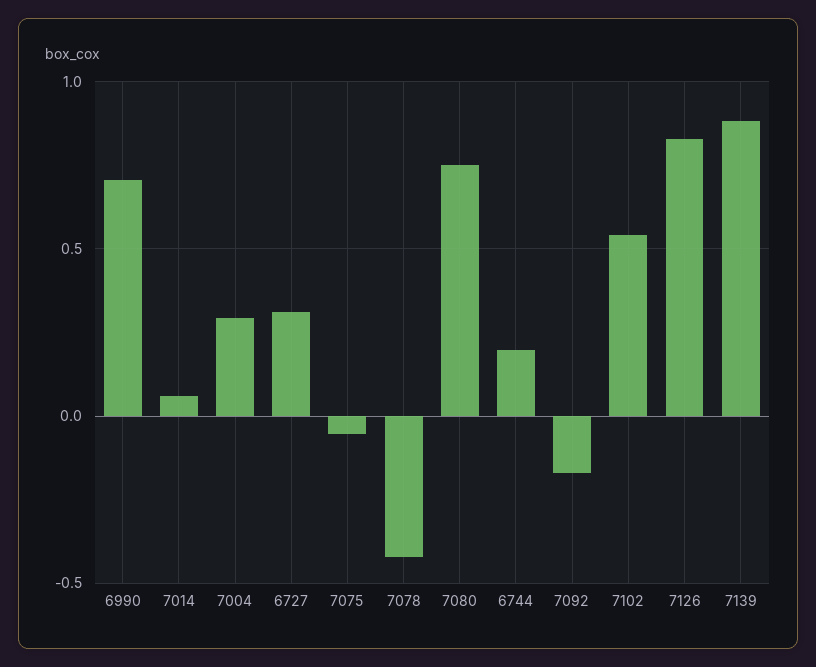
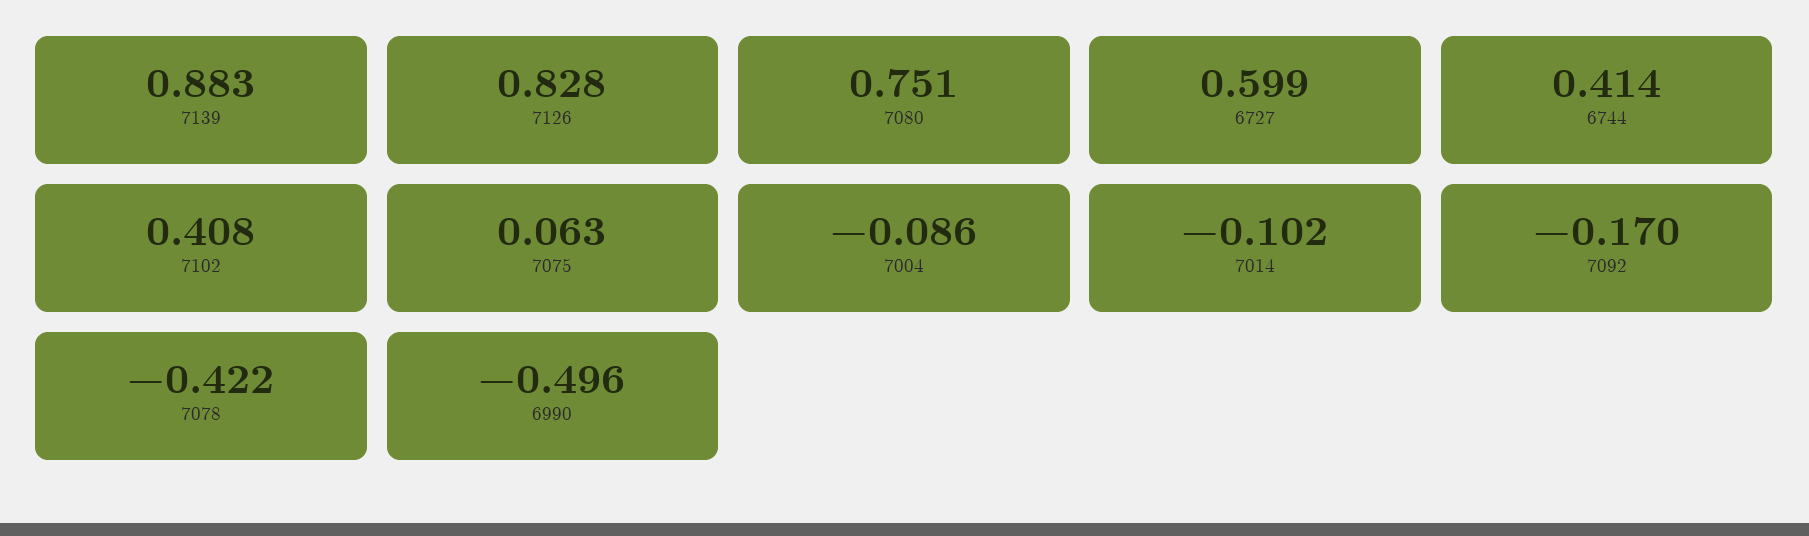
6990: 0.7 -> -0.496
7014: 0.05 -> -0.102
7004: 0.3 -> -0.086
6727: 0.3 -> 0.599
7075: -0.05 -> 0.063
6744: 0.2 -> 0.414
7102: 0.55 -> 0.408

